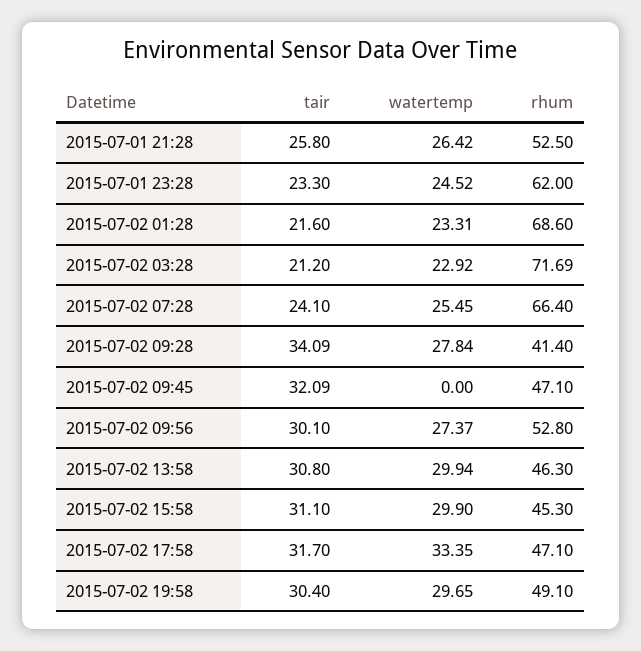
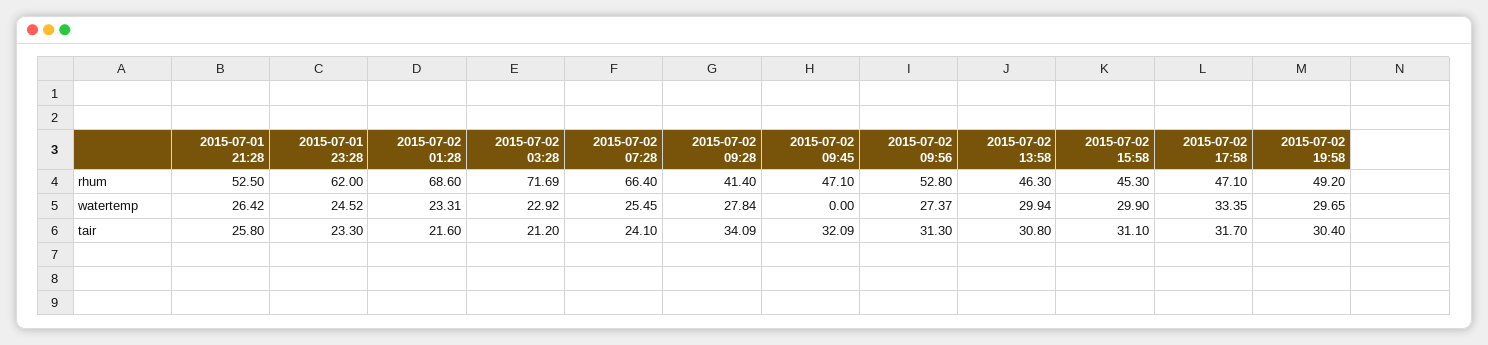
tair, 2015-07-02 09:56: 30.1 -> 31.3
rhum, 2015-07-02 19:58: 49.1 -> 49.2

